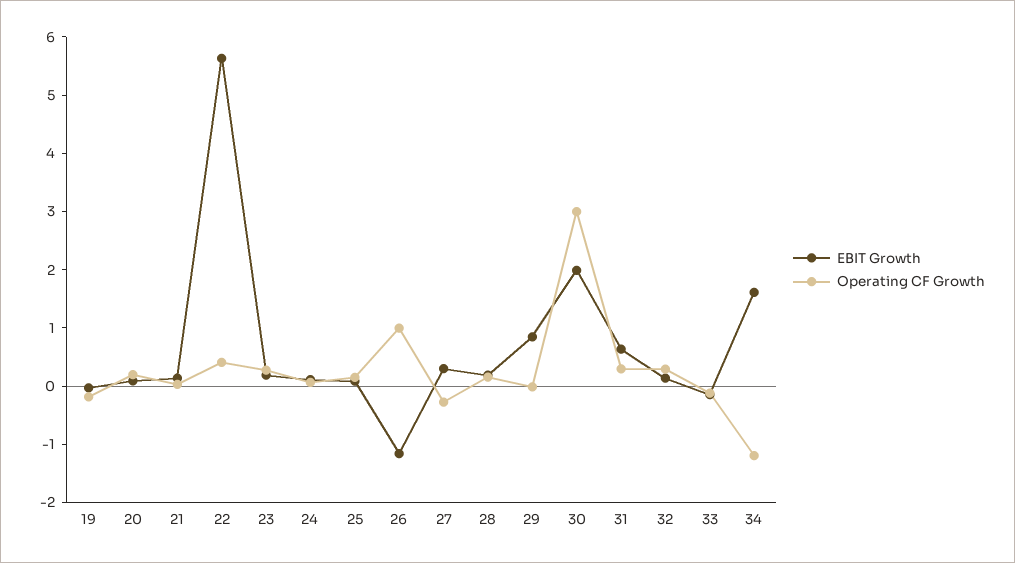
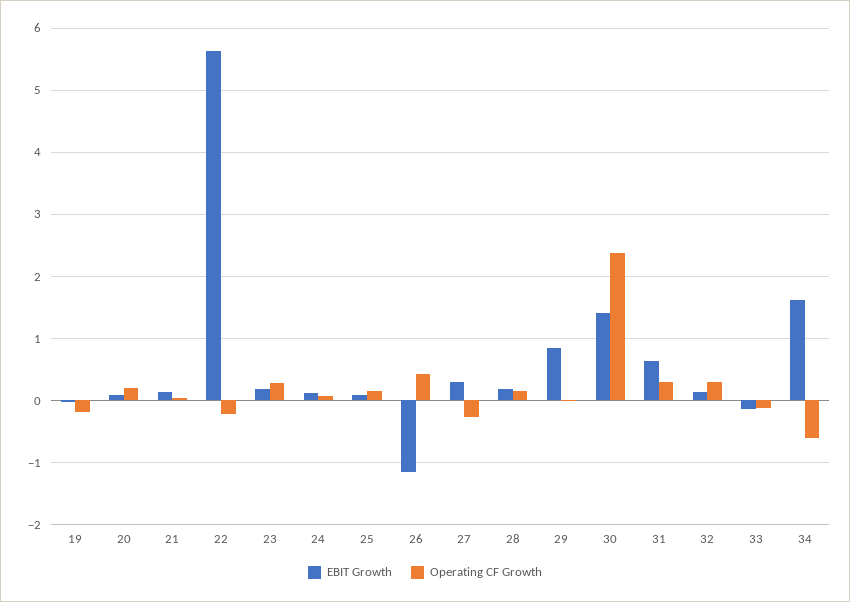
Operating CF Growth, 22: 0.4 -> -0.2
Operating CF Growth, 26: 1 -> 0.4
EBIT Growth, 30: 2 -> 1.4
Operating CF Growth, 30: 3 -> 2.4
Operating CF Growth, 34: -1.2 -> -0.6

